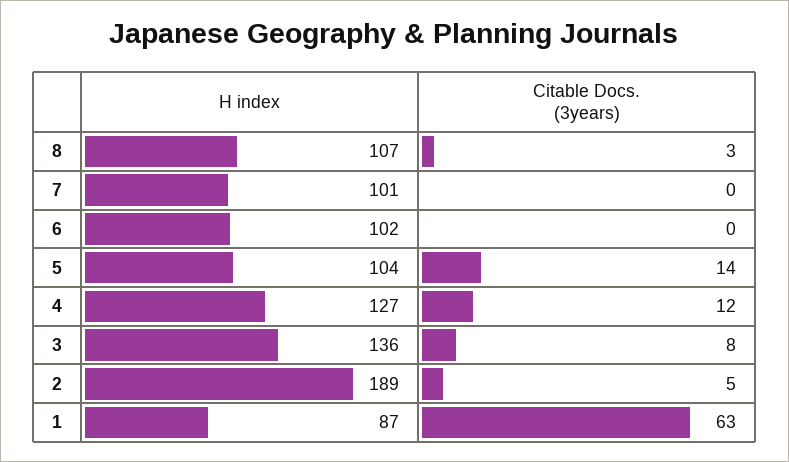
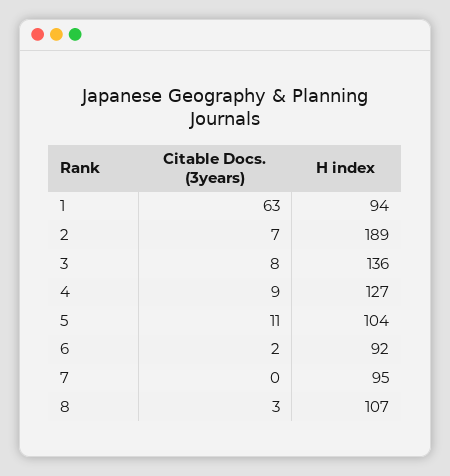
H index, 7: 101 -> 95
H index, 6: 102 -> 92
Citable Docs. (3years), 6: 0 -> 2
Citable Docs. (3years), 5: 14 -> 11
Citable Docs. (3years), 4: 12 -> 9
Citable Docs. (3years), 2: 5 -> 7
H index, 1: 87 -> 94

